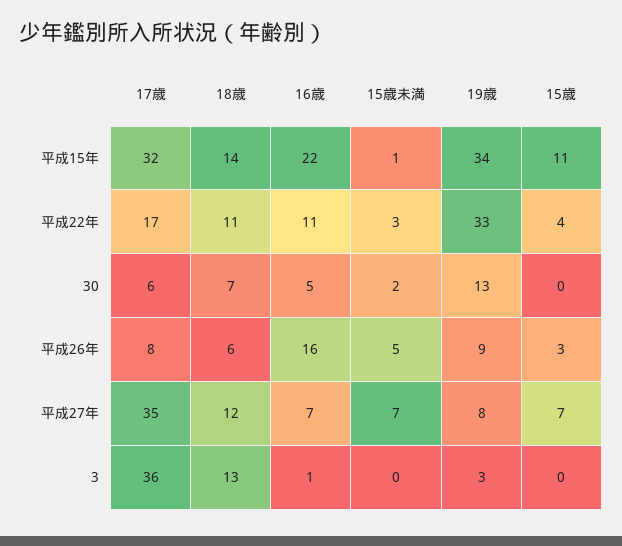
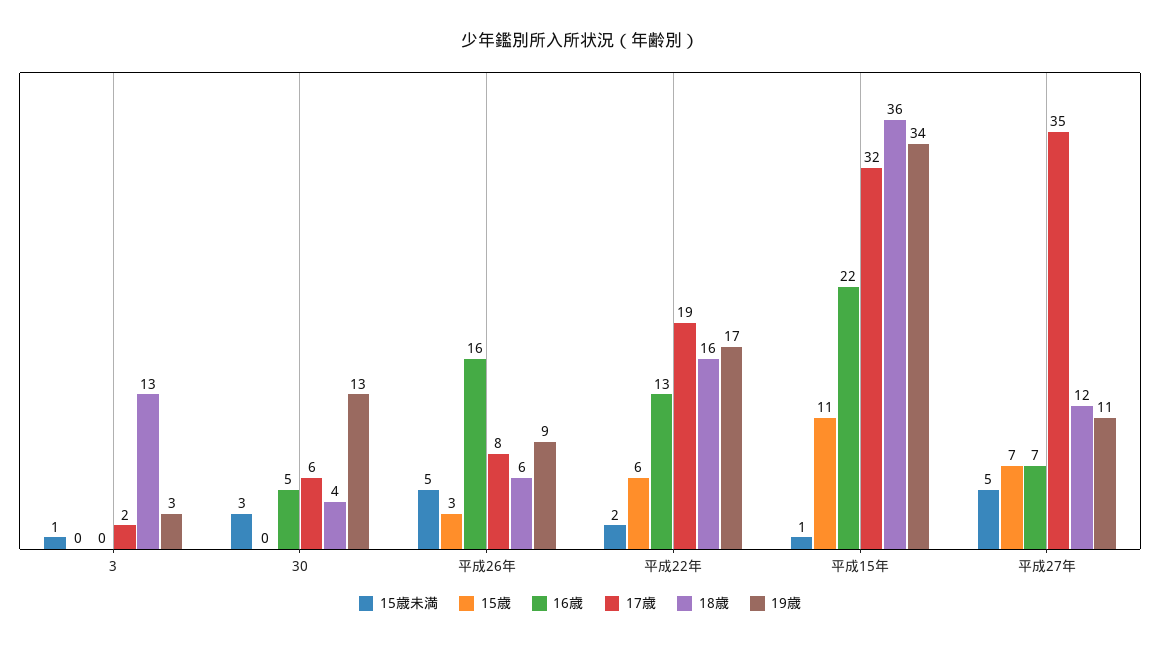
18歳, 平成15年: 14 -> 36
17歳, 平成22年: 17 -> 19
18歳, 平成22年: 11 -> 16
16歳, 平成22年: 11 -> 13
15歳未満, 平成22年: 3 -> 2
19歳, 平成22年: 33 -> 17
15歳, 平成22年: 4 -> 6
18歳, 30: 7 -> 4
15歳未満, 30: 2 -> 3
15歳未満, 平成27年: 7 -> 5
19歳, 平成27年: 8 -> 11
17歳, 3: 36 -> 2
16歳, 3: 1 -> 0
15歳未満, 3: 0 -> 1

